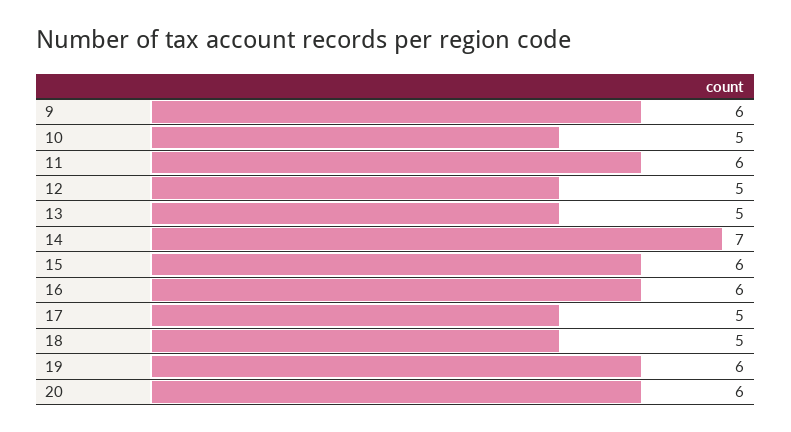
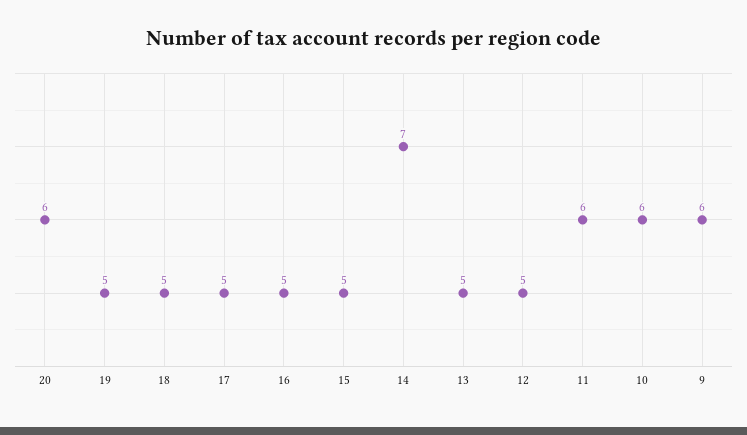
10: 5 -> 6
15: 6 -> 5
16: 6 -> 5
19: 6 -> 5

